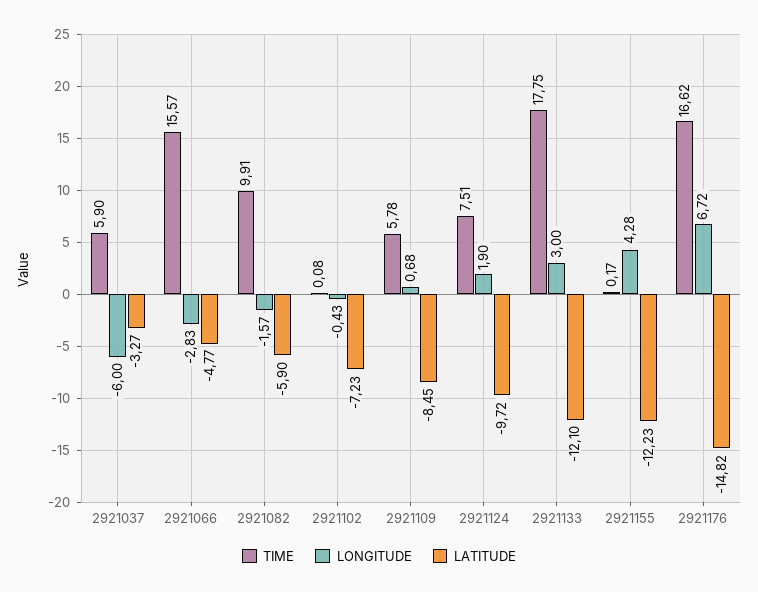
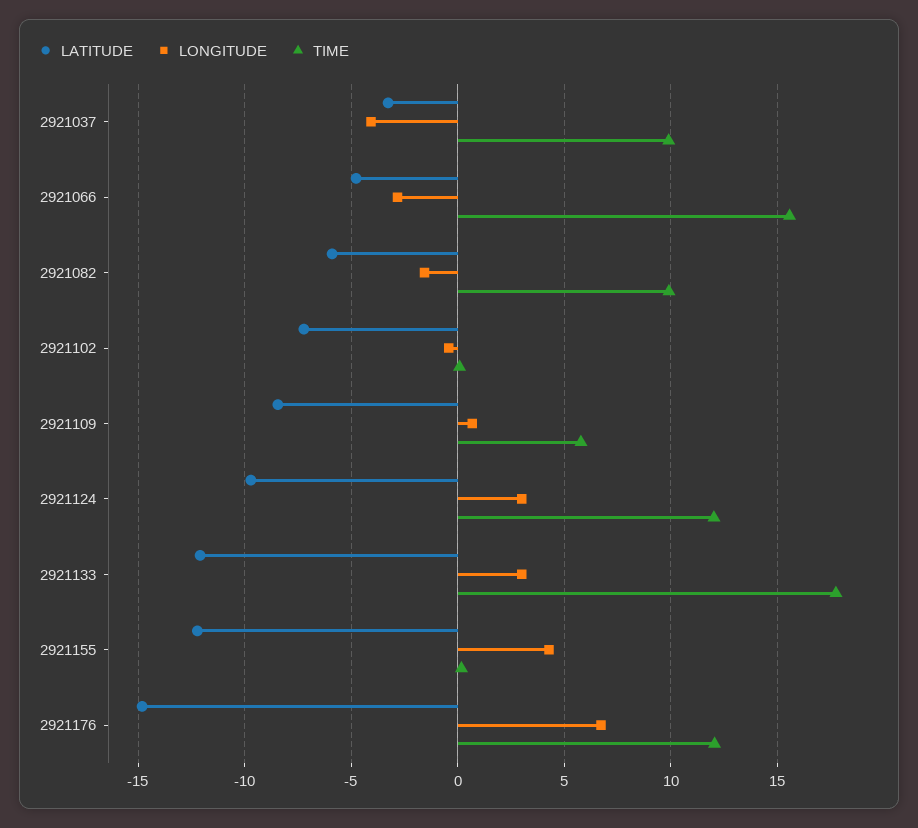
TIME, 2921037: 5.9 -> 10
LONGITUDE, 2921037: -6 -> -4
TIME, 2921124: 7.51 -> 12
LONGITUDE, 2921124: 1.9 -> 3
TIME, 2921176: 16.62 -> 12

